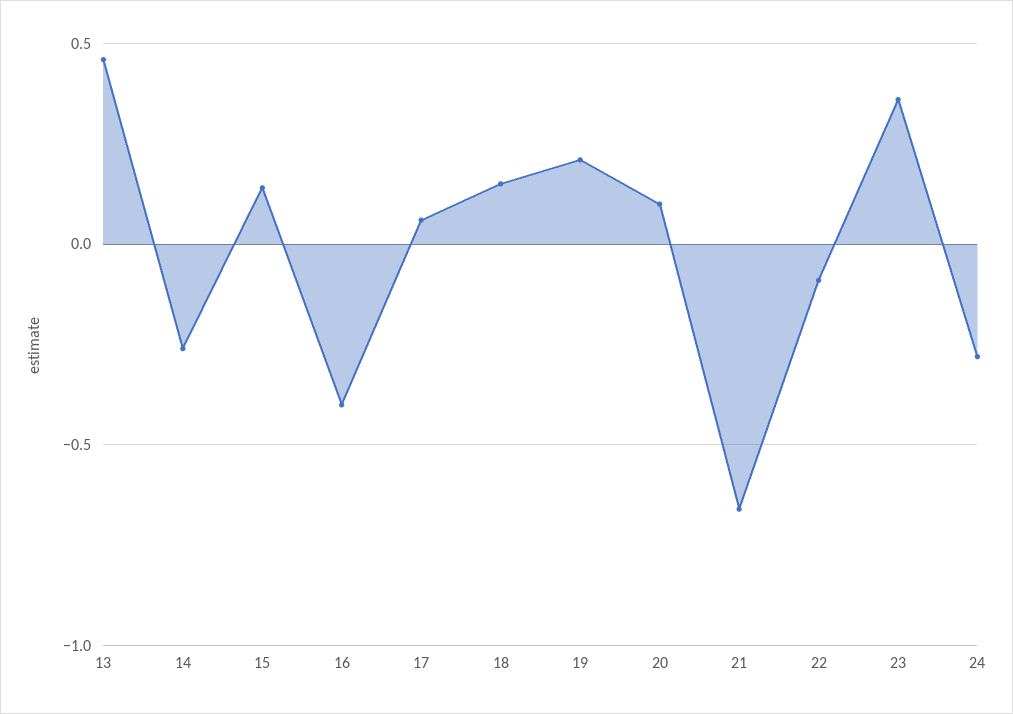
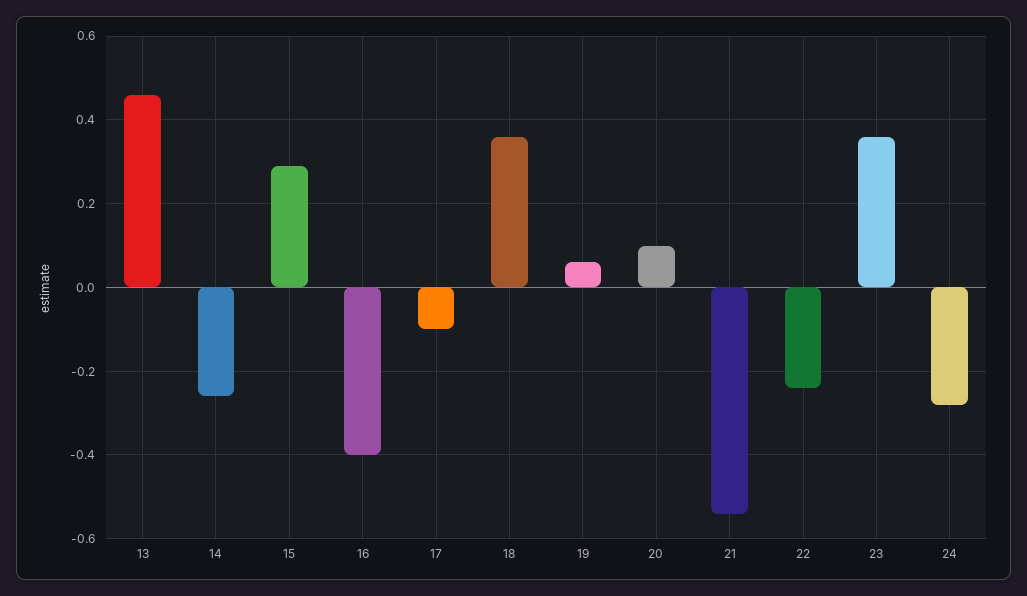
15: 0.15 -> 0.3
17: 0.05 -> -0.1
18: 0.15 -> 0.35
19: 0.2 -> 0.05
21: -0.65 -> -0.55
22: -0.1 -> -0.25

